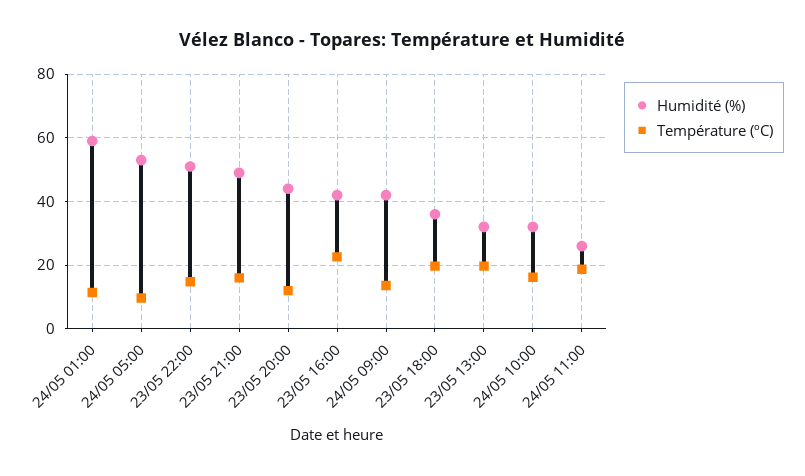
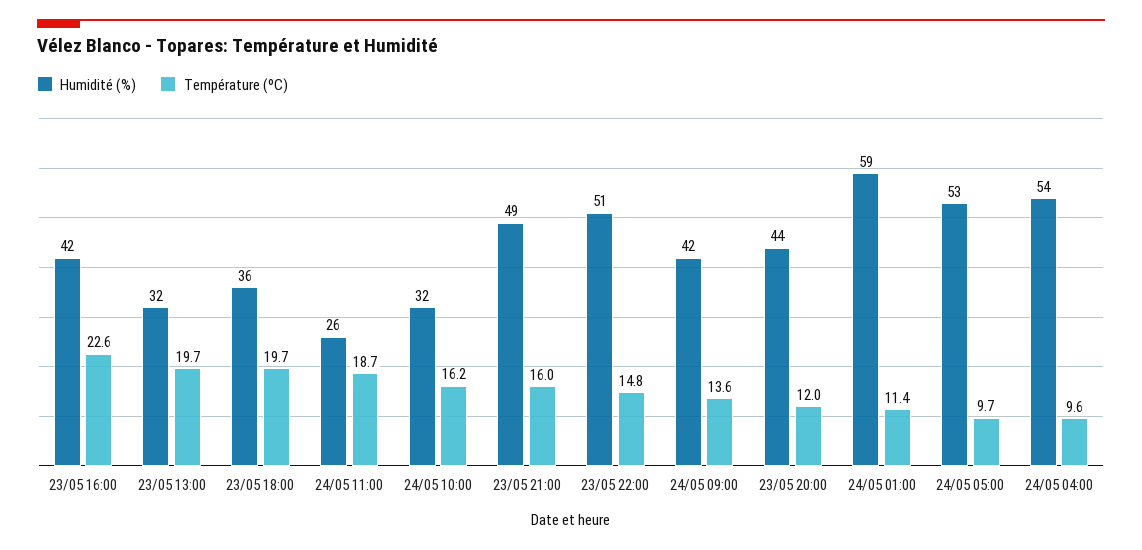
Humidité (%), 24/05 04:00: none -> 54
Température (ºC), 24/05 04:00: none -> 9.6

